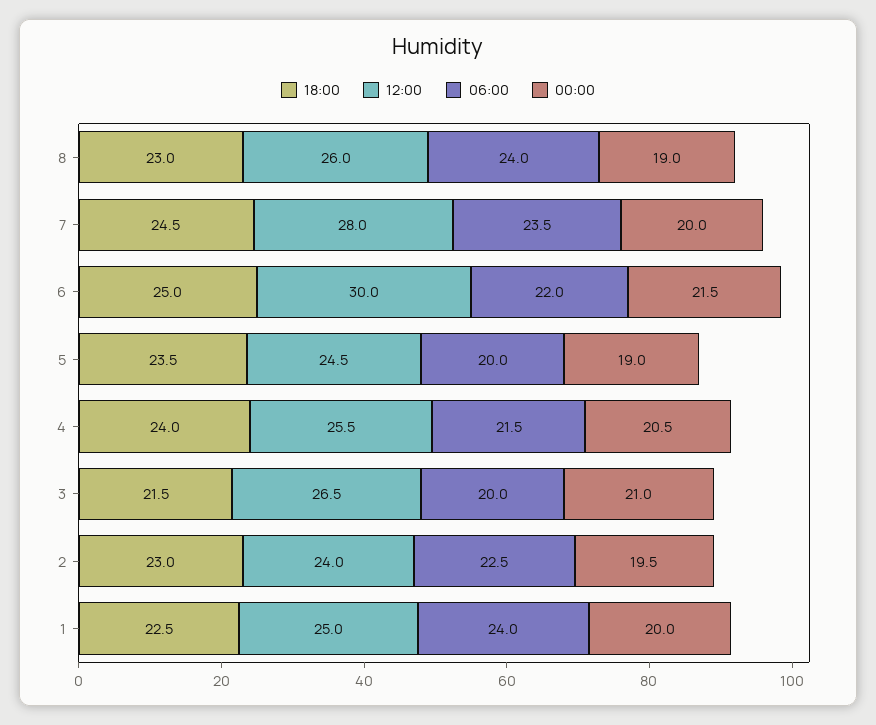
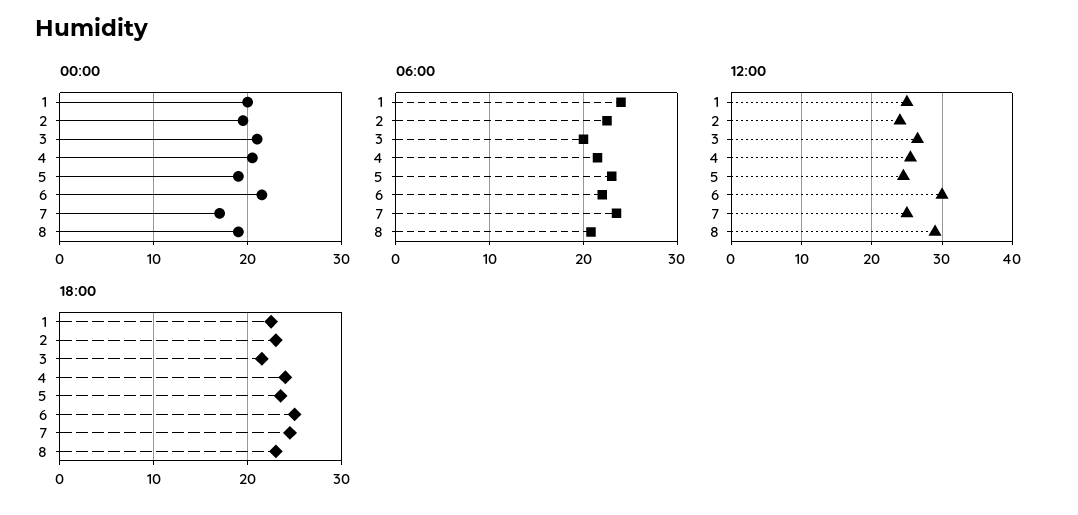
12:00, 8: 26 -> 29
06:00, 8: 24 -> 21
12:00, 7: 28 -> 25
00:00, 7: 20 -> 17
06:00, 5: 20 -> 23

